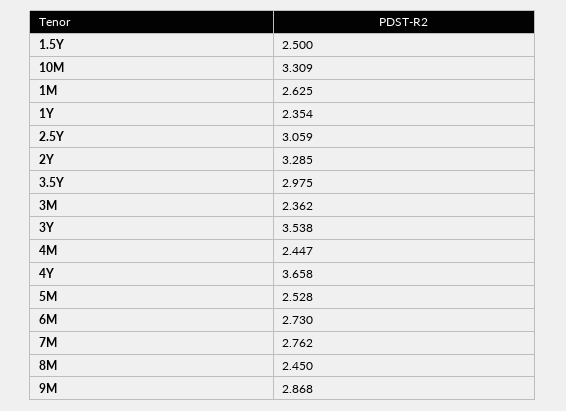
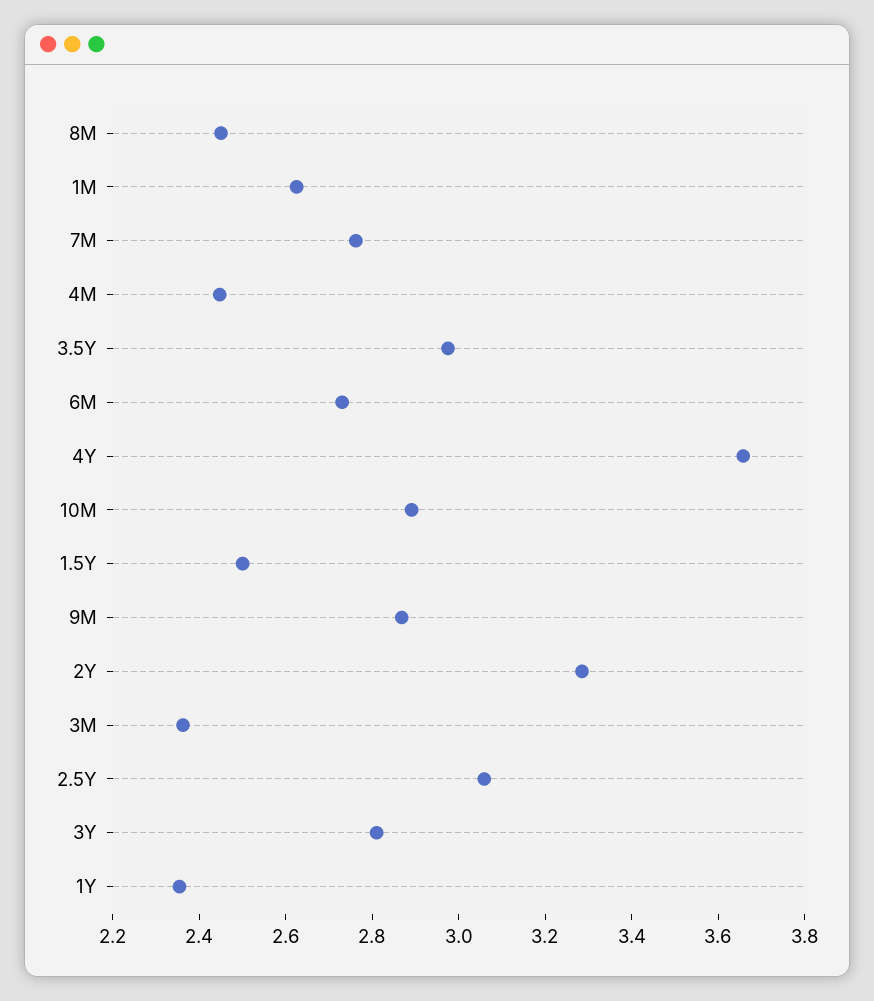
10M: 3.309 -> 2.9
3Y: 3.538 -> 2.8
5M: 2.528 -> none

